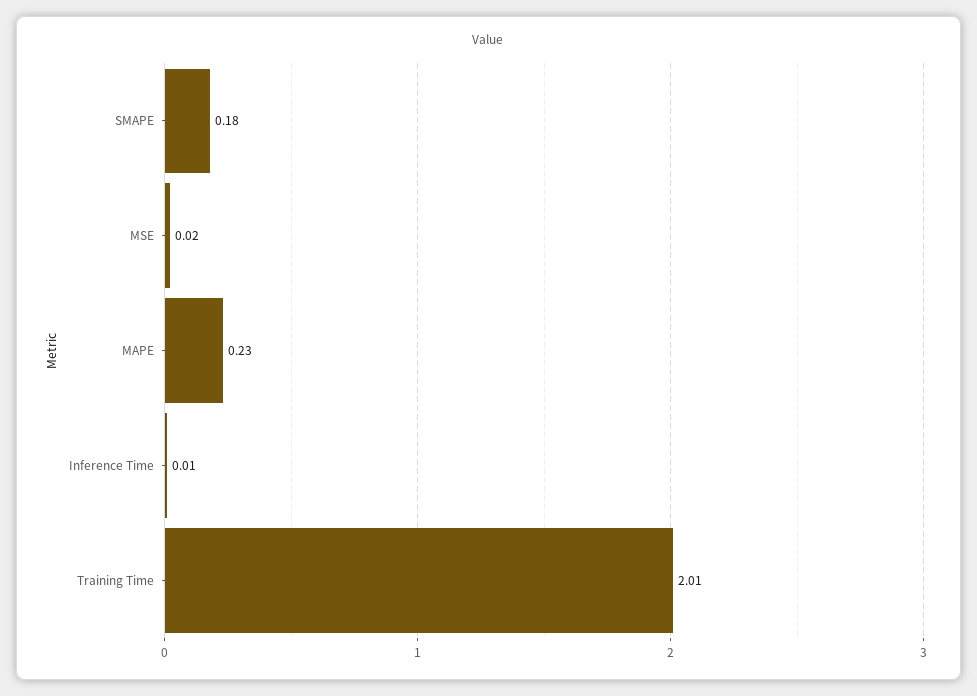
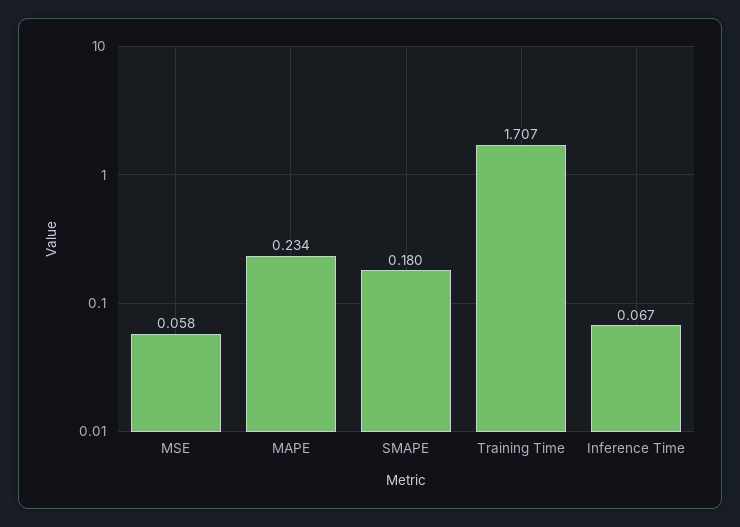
MSE: 0.02 -> 0.058
Inference Time: 0.01 -> 0.067
Training Time: 2.01 -> 1.707

